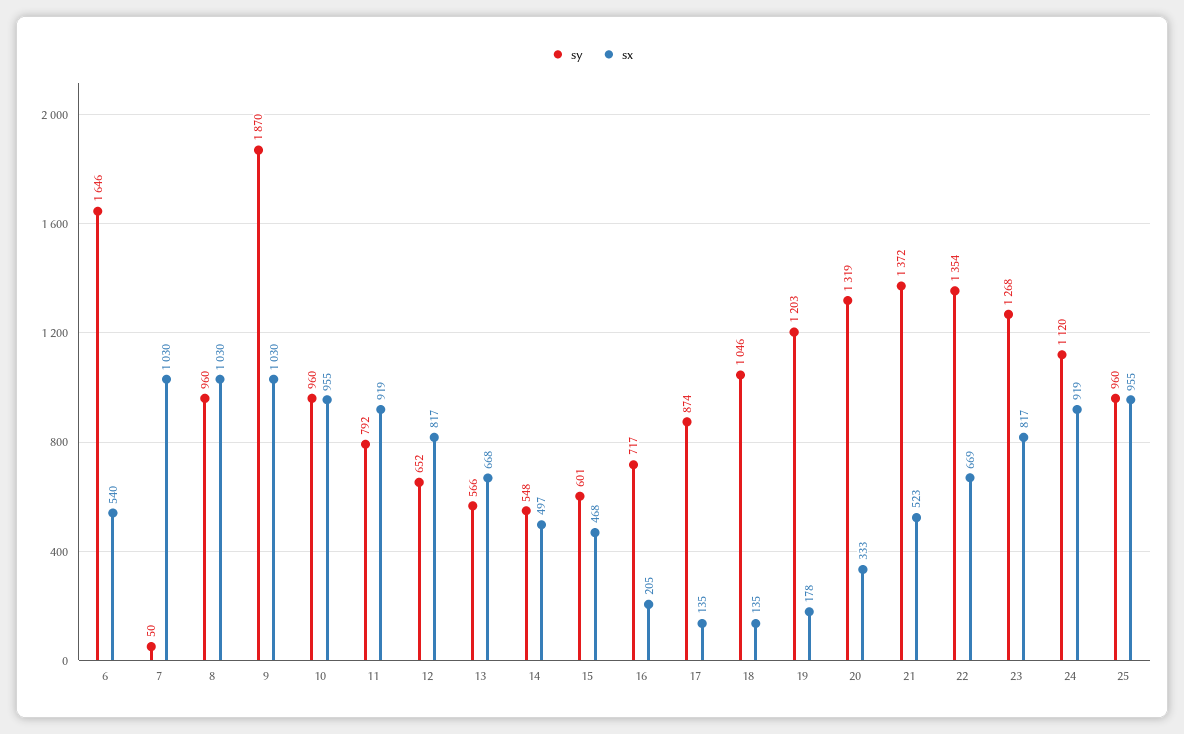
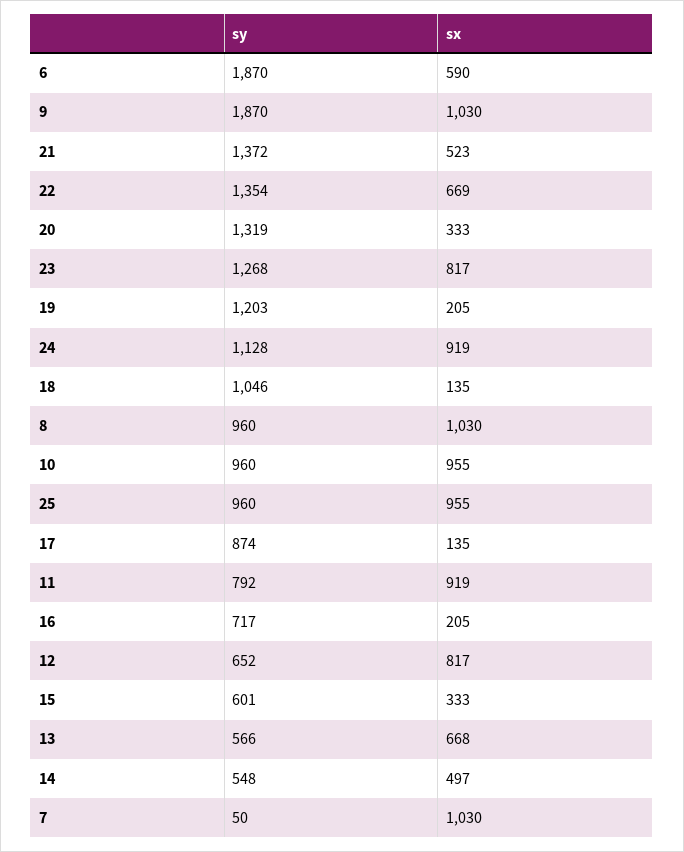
sy, 6: 1646 -> 1870
sx, 6: 540 -> 590
sx, 15: 468 -> 333
sx, 19: 178 -> 205
sy, 24: 1120 -> 1128

